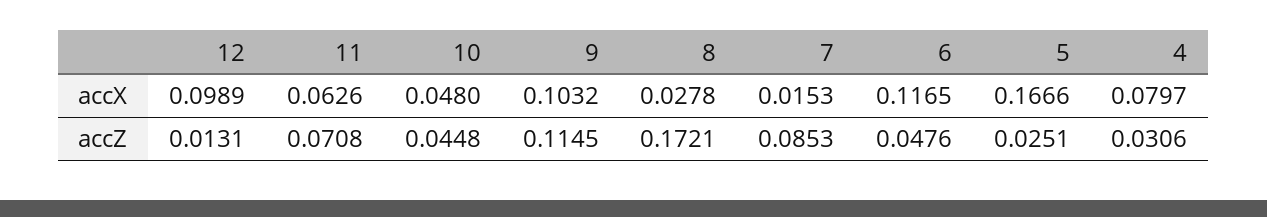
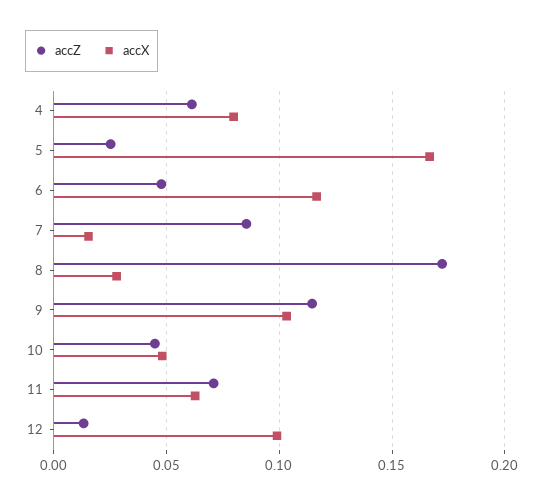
accZ, 4: 0.0306 -> 0.06

